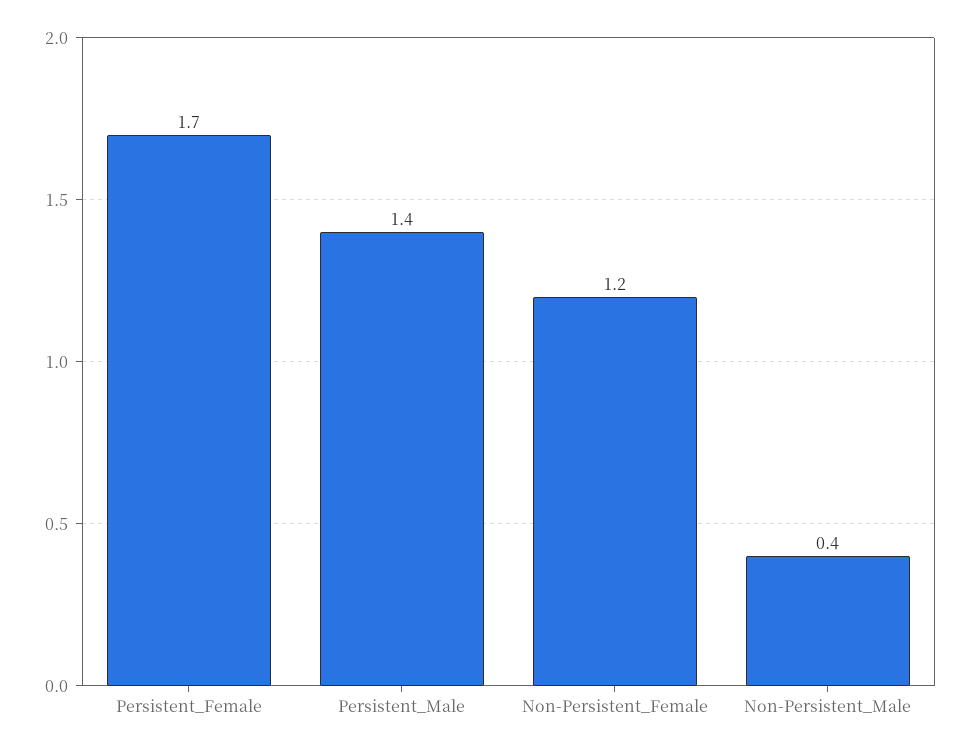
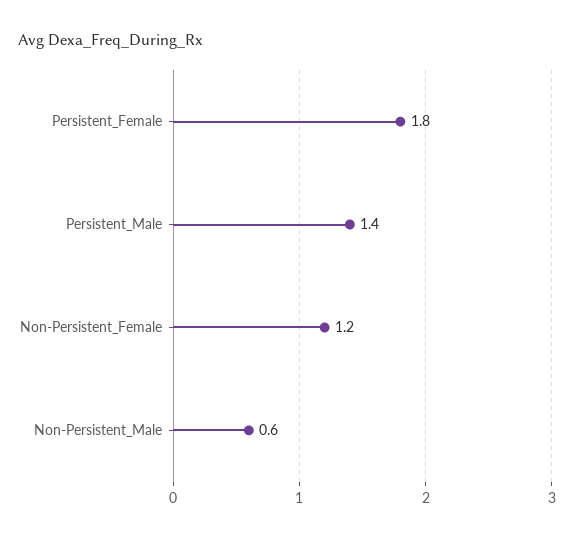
Persistent_Female: 1.7 -> 1.8
Non-Persistent_Male: 0.4 -> 0.6

